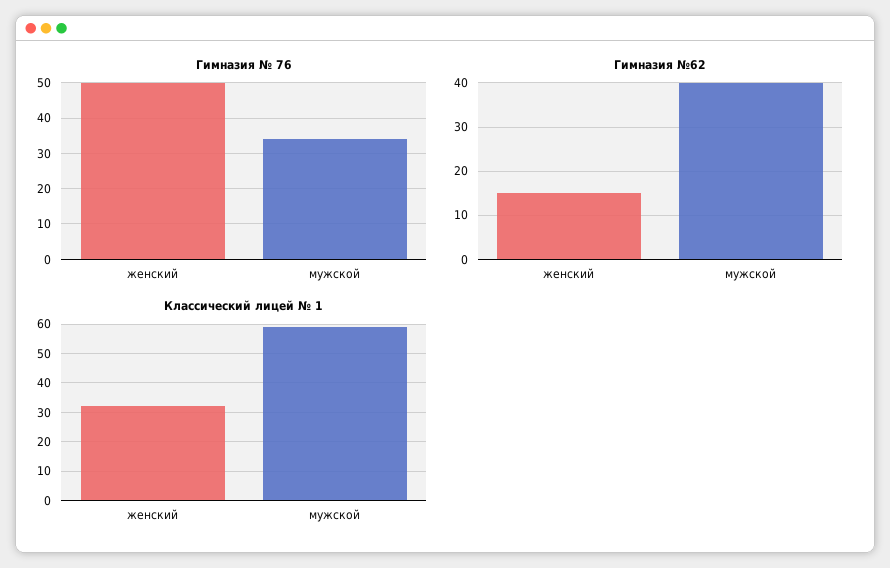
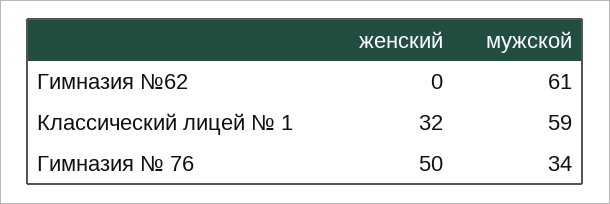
Гимназия №62, женский: 15 -> 0
Гимназия №62, мужской: 40 -> 61

